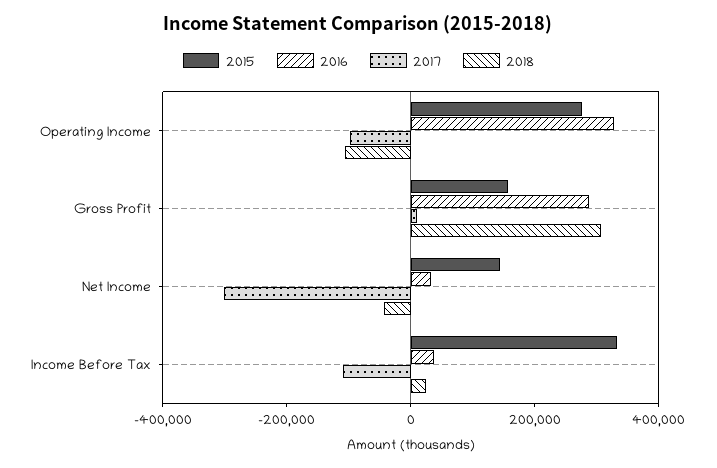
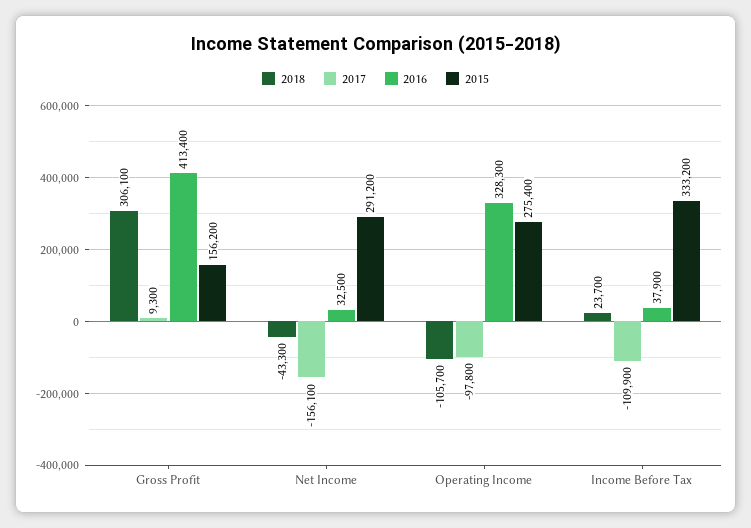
2016, Gross Profit: 300000 -> 413400
2015, Net Income: 150000 -> 291200
2017, Net Income: -300000 -> -156100

